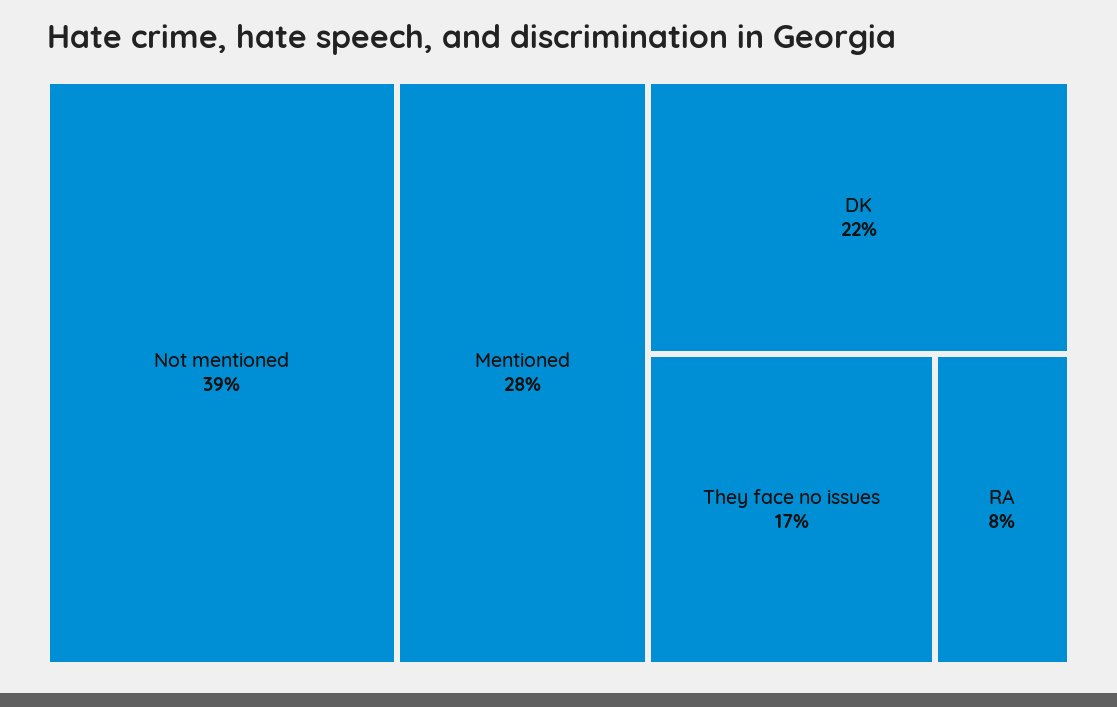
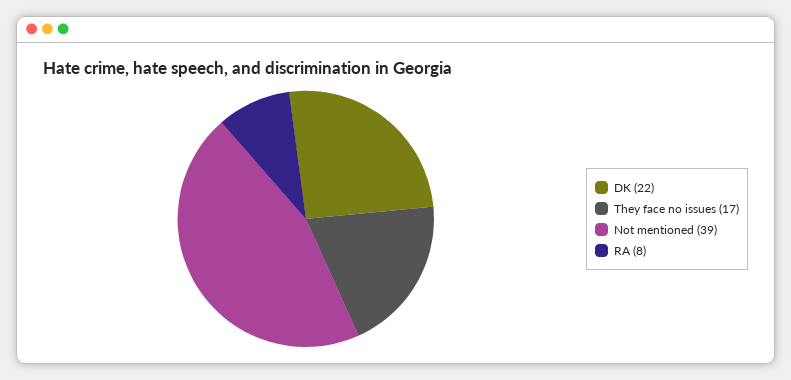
Mentioned: 28 -> none

